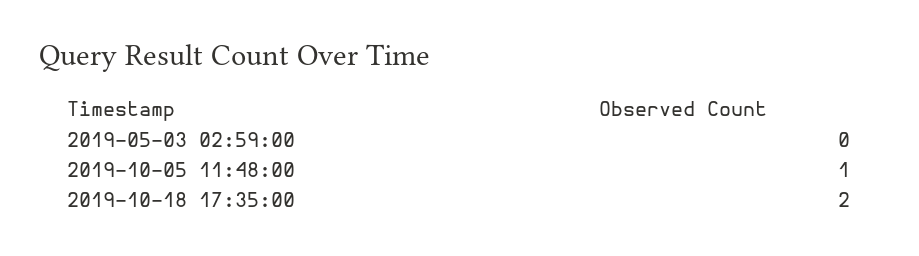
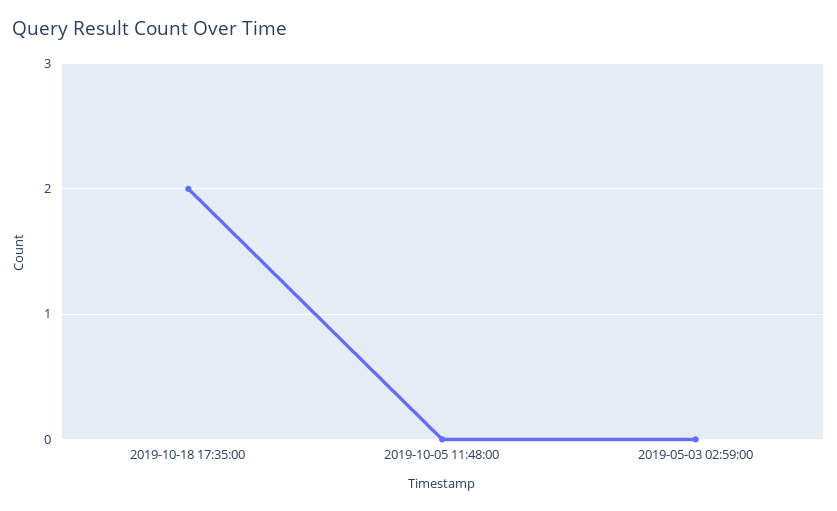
2019-10-05 11:48:00: 1 -> 0

